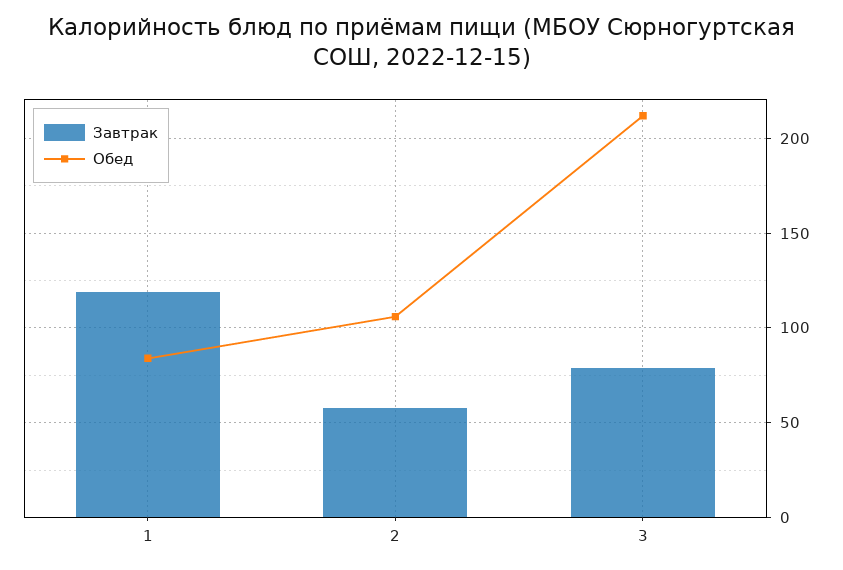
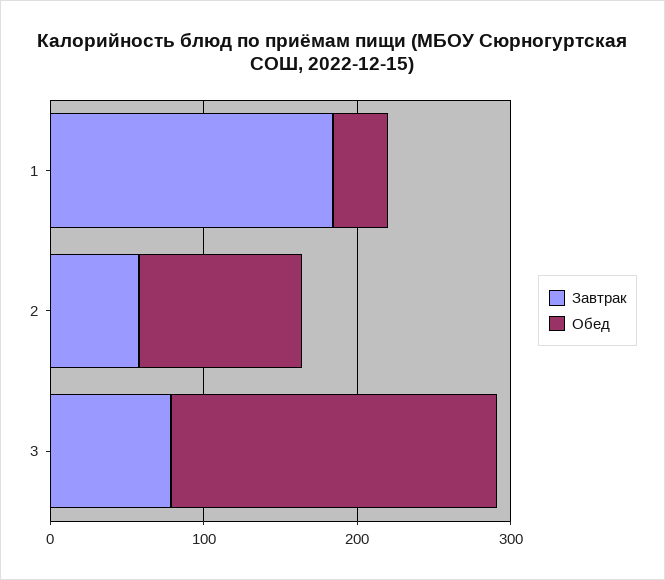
Завтрак, 1: 120 -> 180
Обед, 1: 85 -> 40

